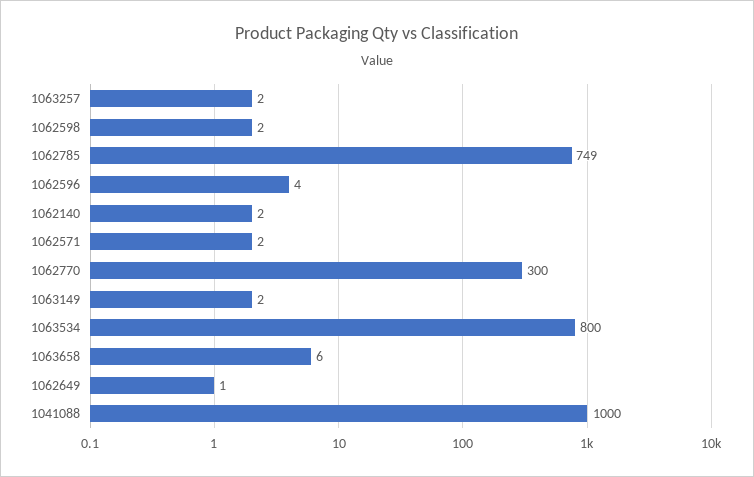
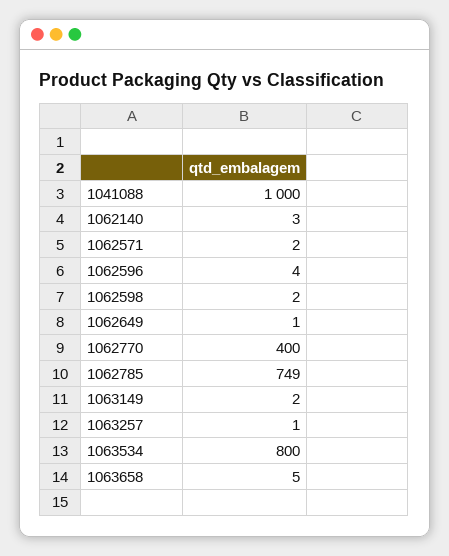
1063257: 2 -> 1
1062140: 2 -> 3
1062770: 300 -> 400
1063658: 6 -> 5

